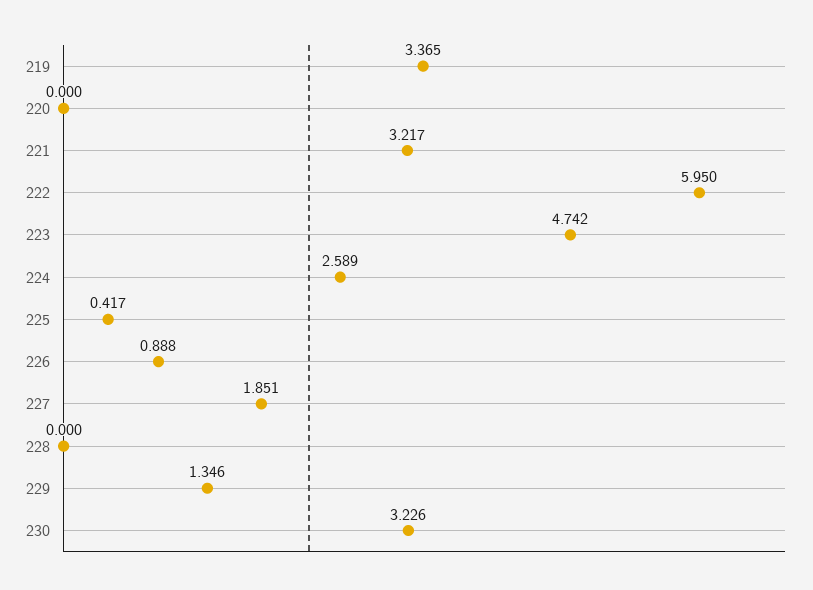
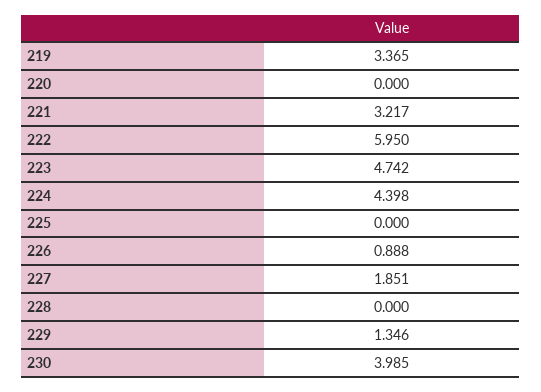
224: 2.589 -> 4.398
225: 0.417 -> 0
230: 3.226 -> 3.985

